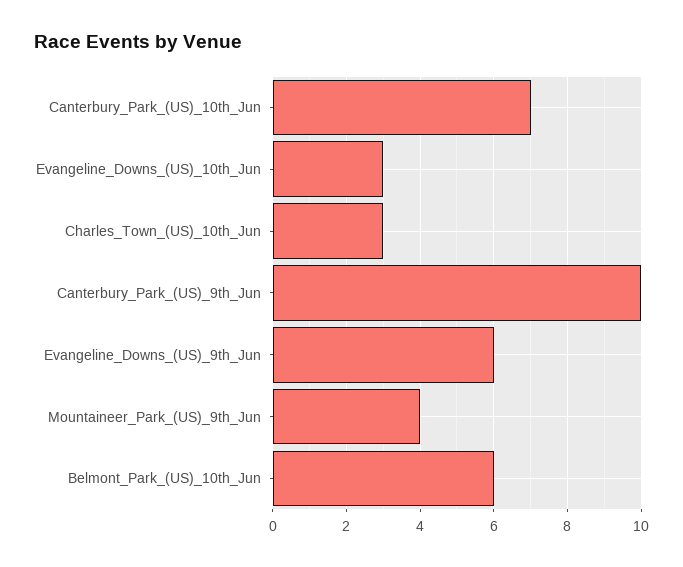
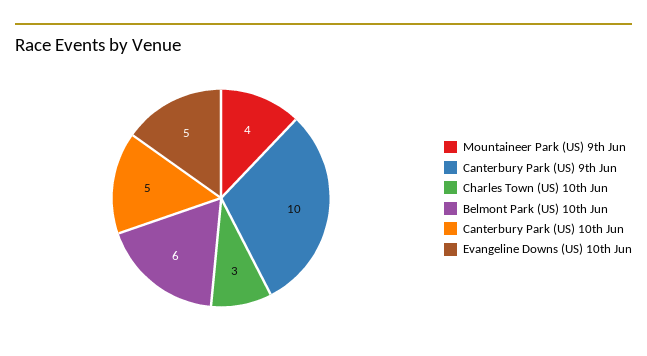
Canterbury_Park_(US)_10th_Jun: 7 -> 5
Evangeline_Downs_(US)_10th_Jun: 3 -> 5
Evangeline_Downs_(US)_9th_Jun: 6 -> none

